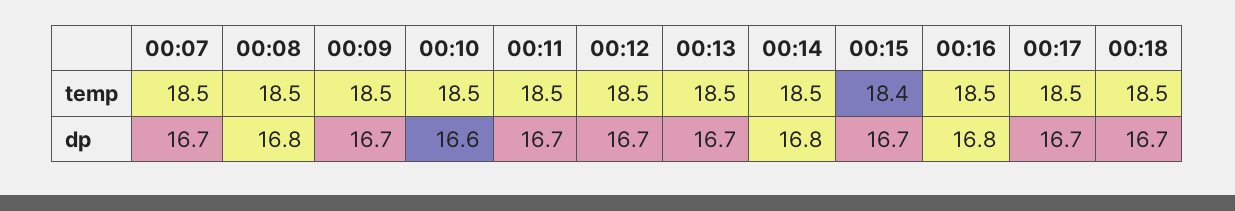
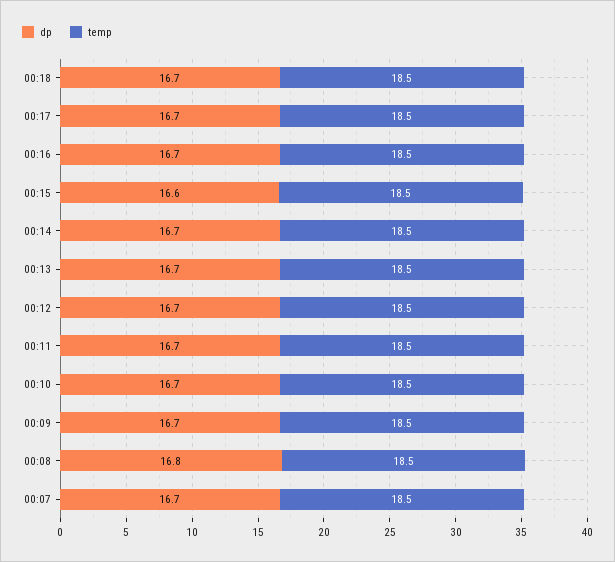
temp, 00:15: 18.4 -> 18.5
dp, 00:10: 16.6 -> 16.7
dp, 00:14: 16.8 -> 16.7
dp, 00:15: 16.7 -> 16.6
dp, 00:16: 16.8 -> 16.7

